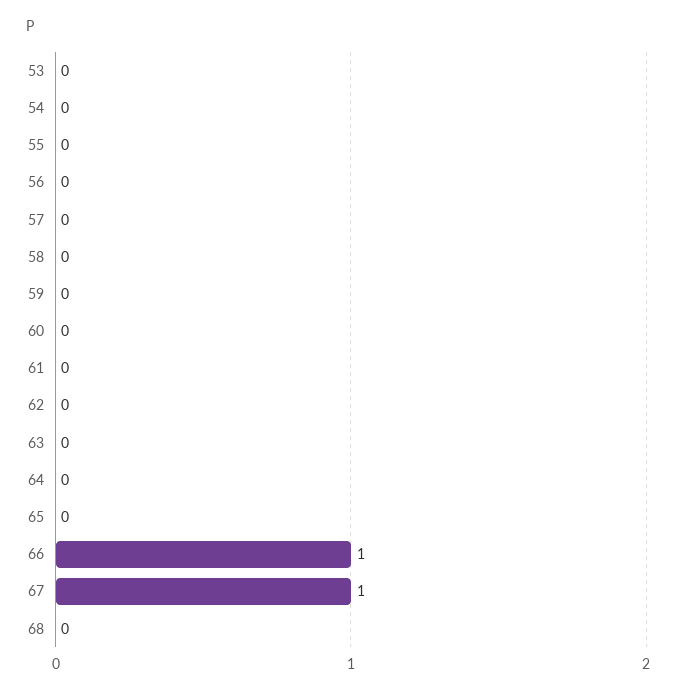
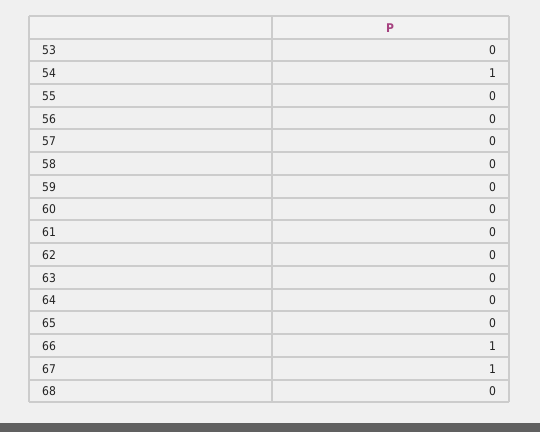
54: 0 -> 1

